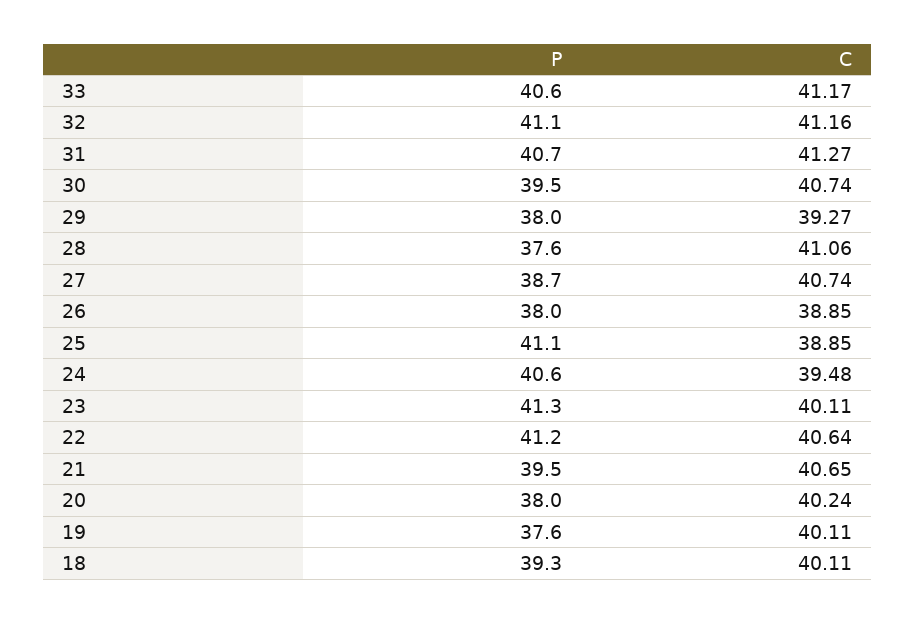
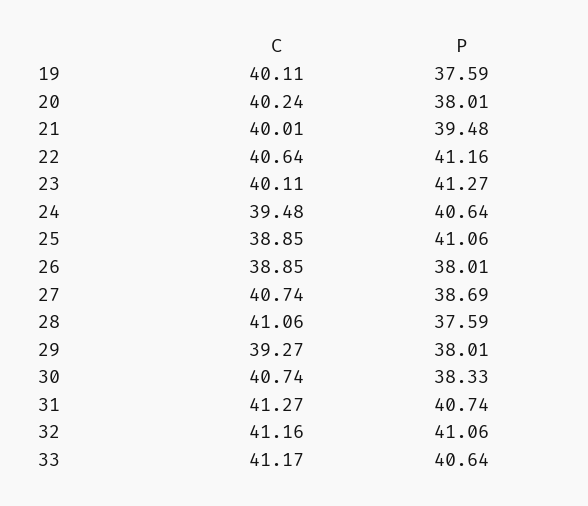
P, 30: 39.5 -> 38.33
C, 21: 40.65 -> 40.01
P, 18: 39.3 -> none
C, 18: 40.11 -> none

